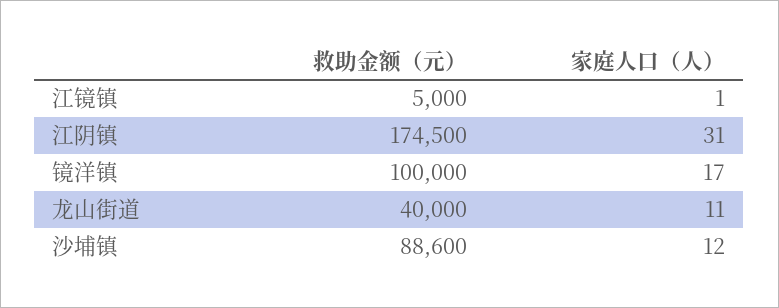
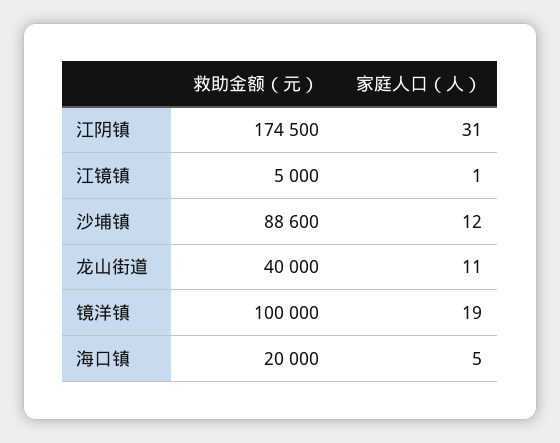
家庭人口（人）, 镜洋镇: 17 -> 19
救助金额（元）, 海口镇: none -> 20000
家庭人口（人）, 海口镇: none -> 5

